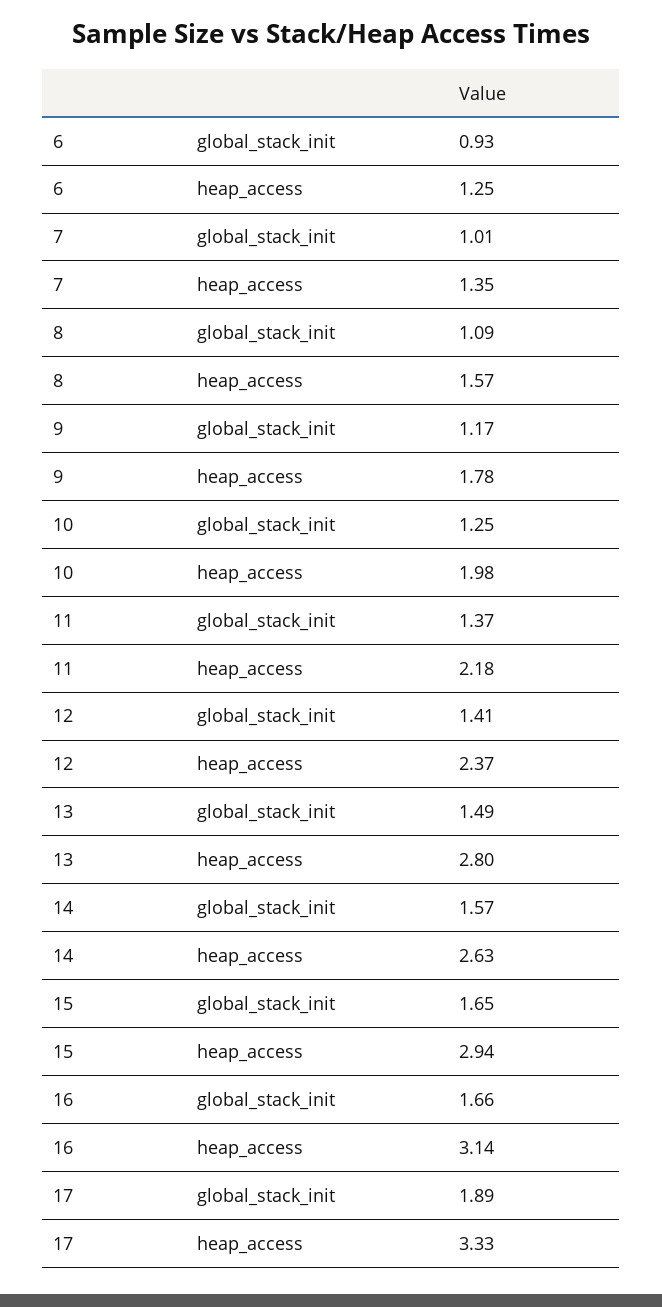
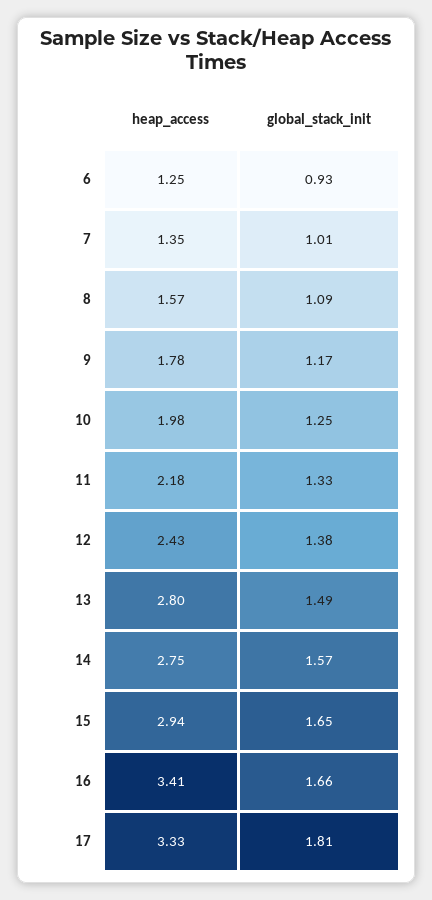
11, global_stack_init: 1.37 -> 1.33
12, global_stack_init: 1.41 -> 1.38
12, heap_access: 2.37 -> 2.43
14, heap_access: 2.63 -> 2.75
16, heap_access: 3.14 -> 3.41
17, global_stack_init: 1.89 -> 1.81

